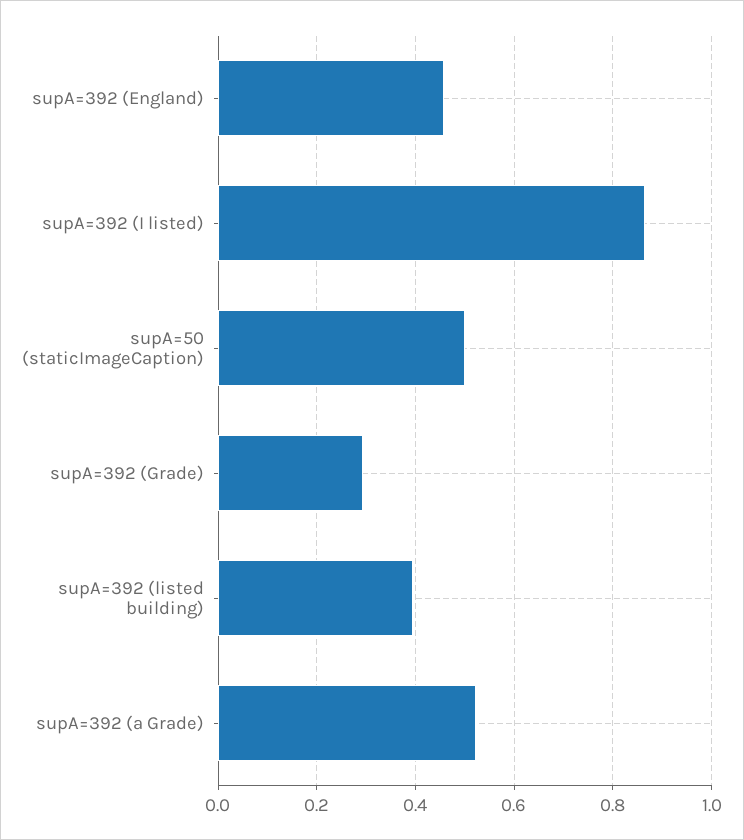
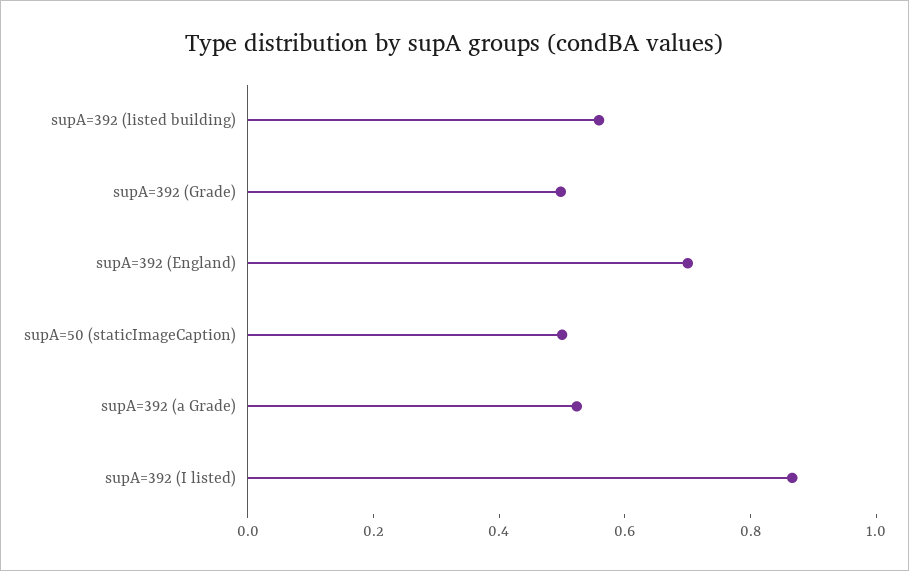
supA=392 (England): 0.46 -> 0.7
supA=392 (Grade): 0.3 -> 0.5
supA=392 (listed building): 0.4 -> 0.55

